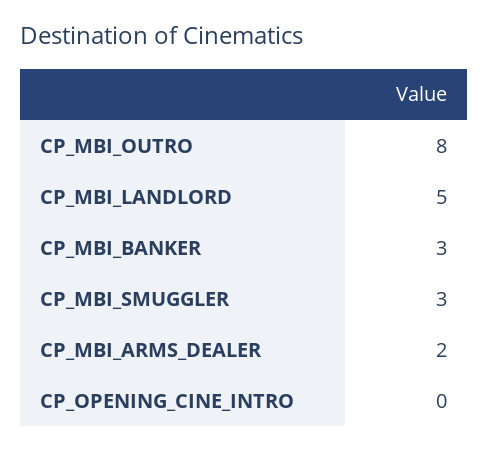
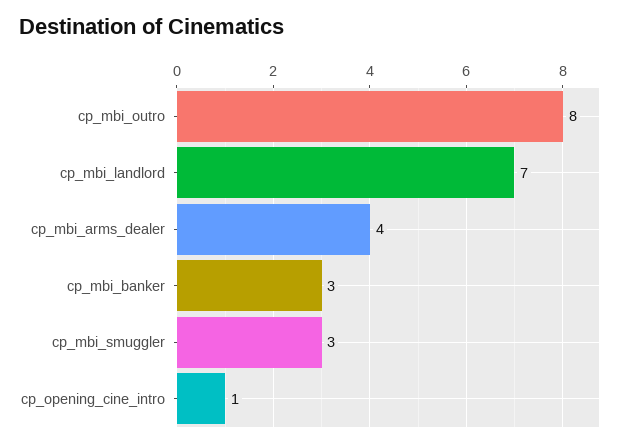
CP_MBI_LANDLORD: 5 -> 7
CP_MBI_ARMS_DEALER: 2 -> 4
CP_OPENING_CINE_INTRO: 0 -> 1

